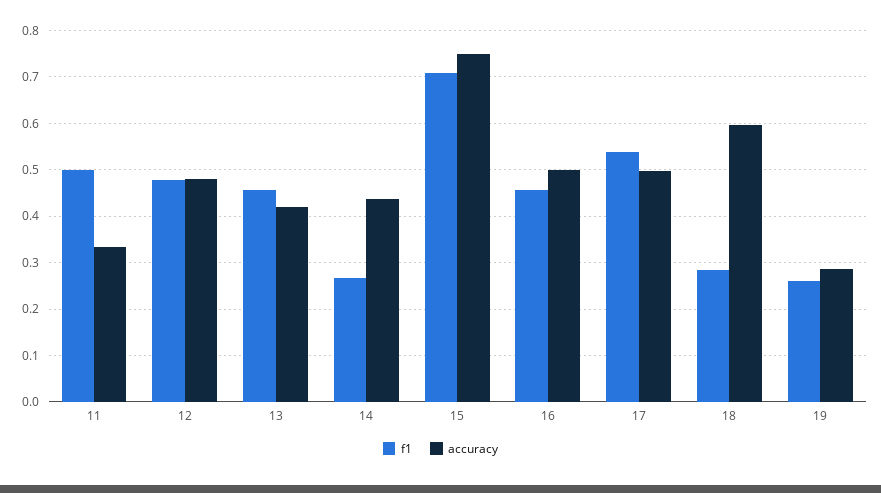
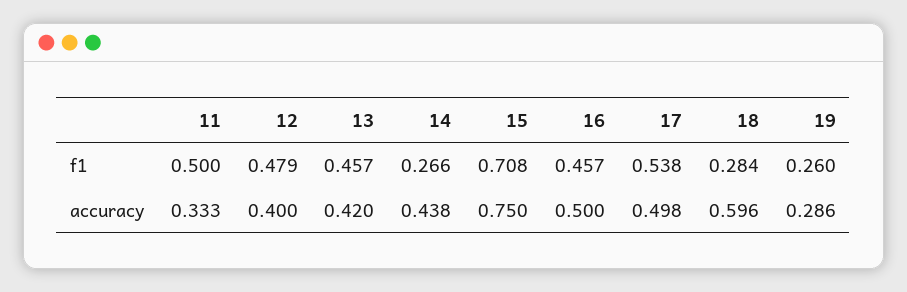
accuracy, 12: 0.48 -> 0.4

